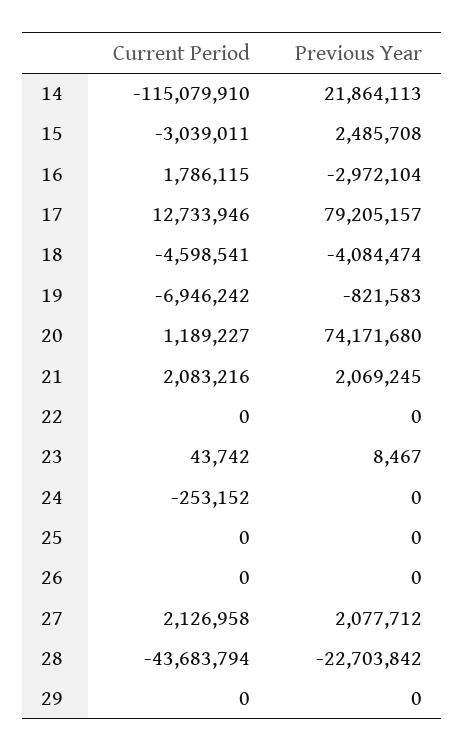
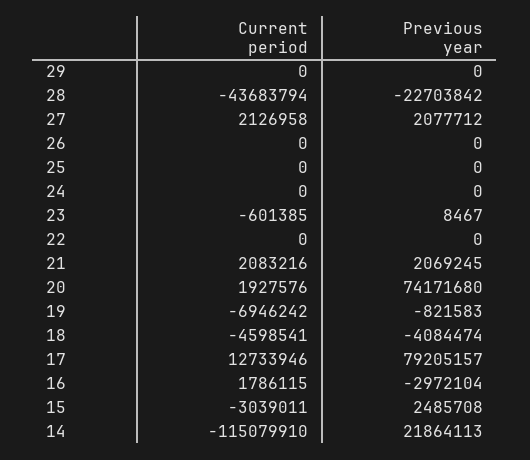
Current Period, 20: 1189227 -> 1927576
Current Period, 23: 43742 -> -601385
Current Period, 24: -253152 -> 0

